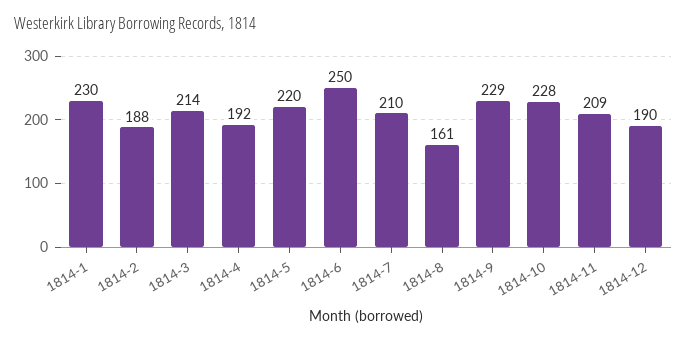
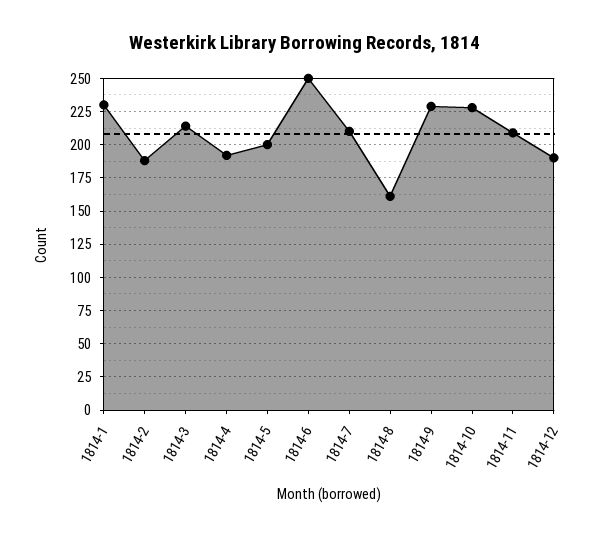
1814-5: 220 -> 200

